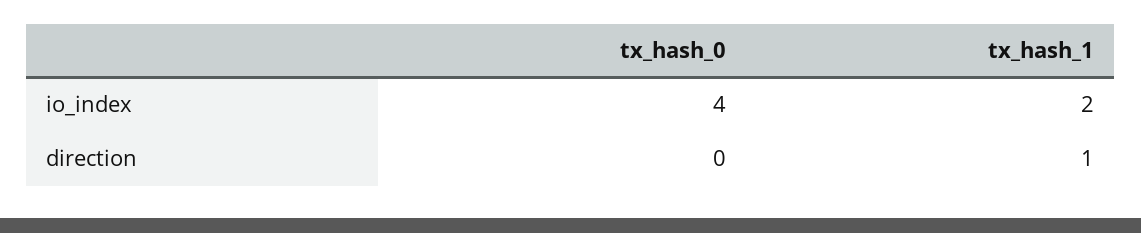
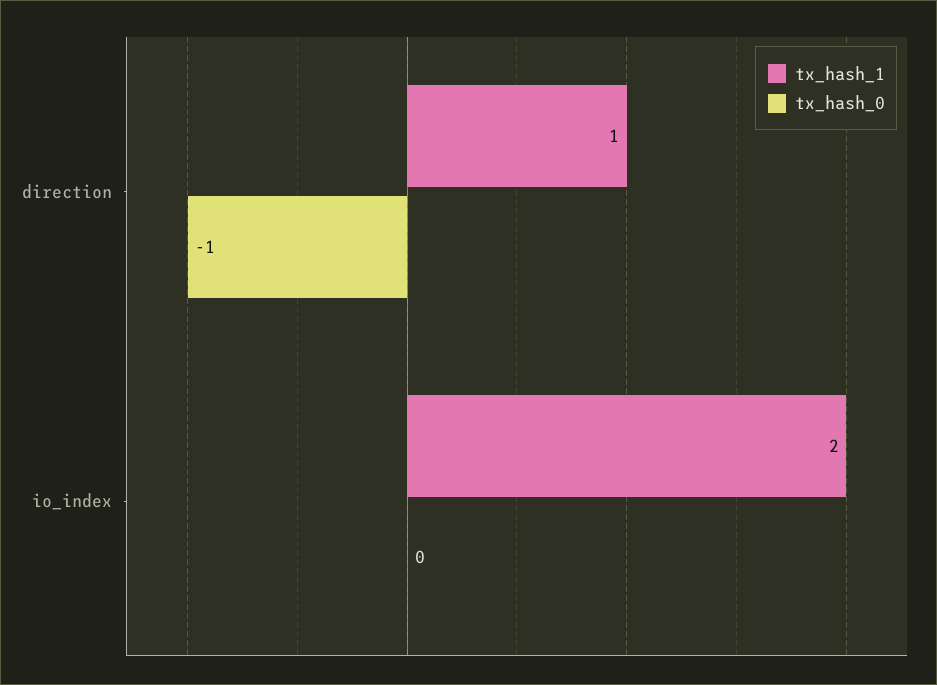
tx_hash_0, io_index: 4 -> 0
tx_hash_0, direction: 0 -> -1

